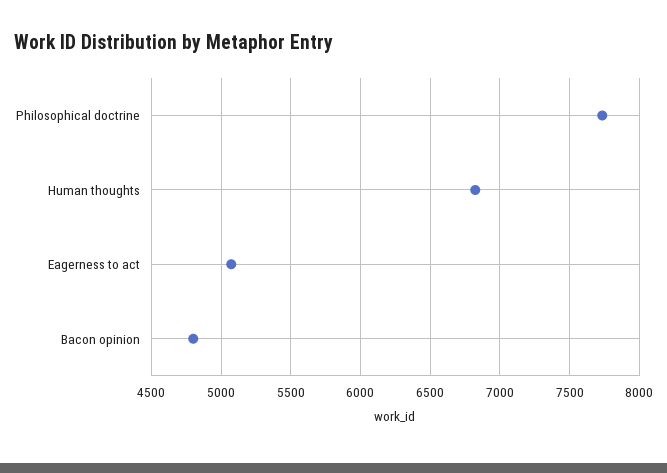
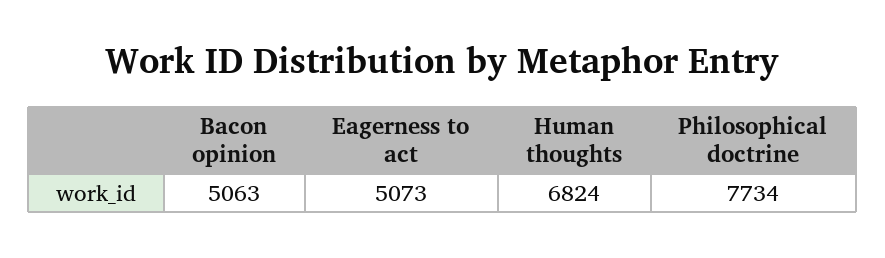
Bacon opinion: 4800 -> 5063

